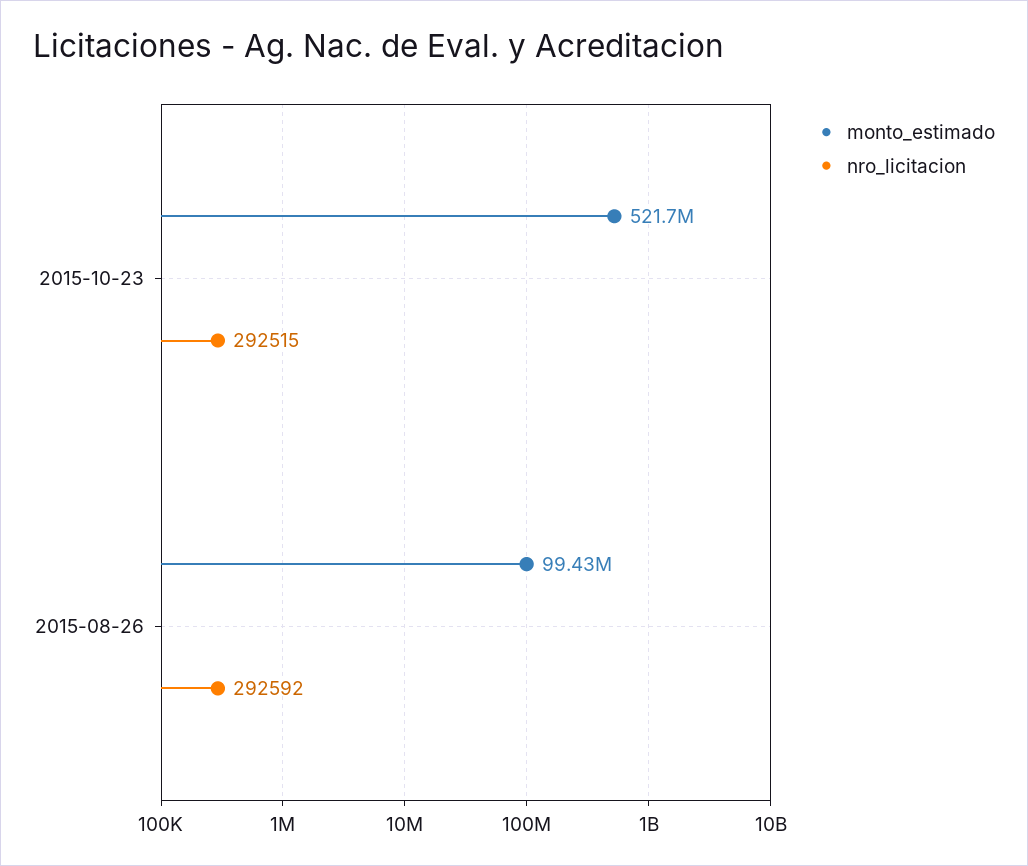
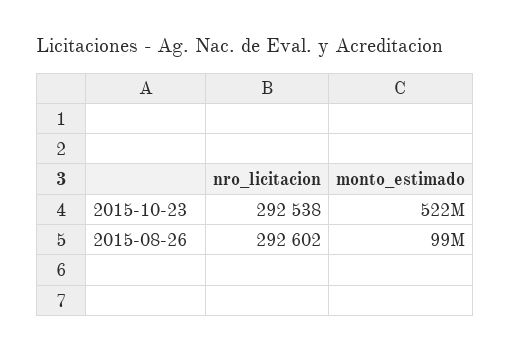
nro_licitacion, 2015-10-23: 292515 -> 292538
nro_licitacion, 2015-08-26: 292592 -> 292602

